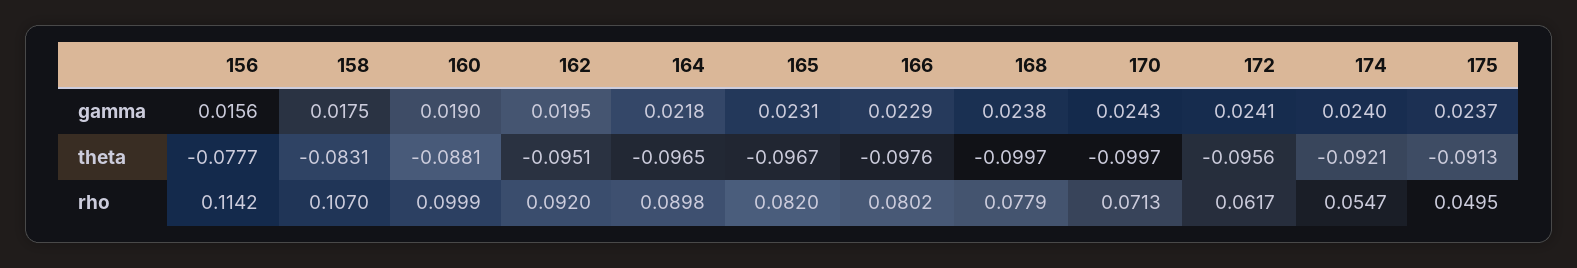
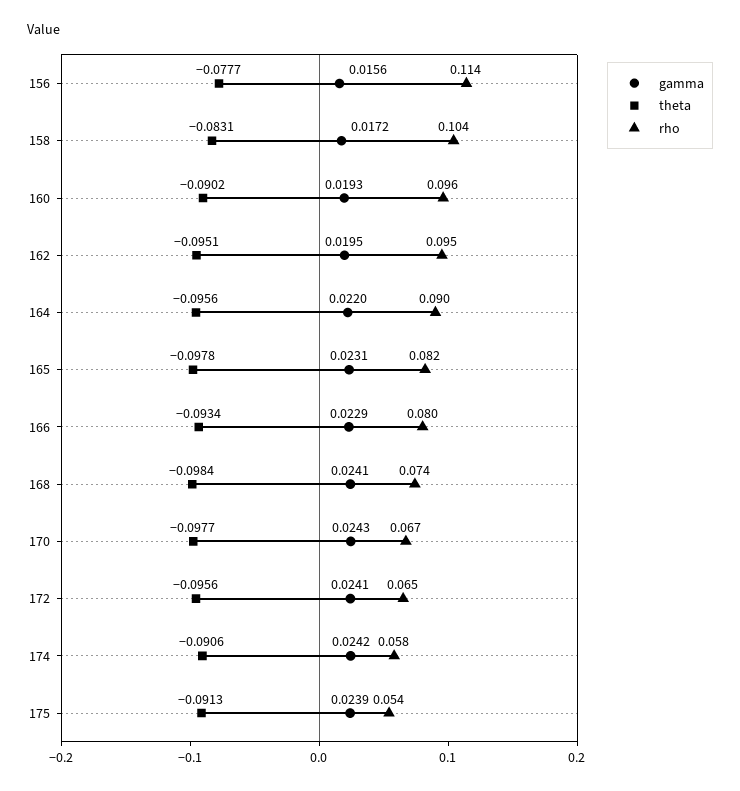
gamma, 158: 0.0175 -> 0.0172
gamma, 160: 0.019 -> 0.0193
gamma, 164: 0.0218 -> 0.022
gamma, 168: 0.0238 -> 0.0241
gamma, 174: 0.024 -> 0.0242
gamma, 175: 0.0237 -> 0.0239
theta, 160: -0.0881 -> -0.0902
theta, 164: -0.0965 -> -0.0956
theta, 165: -0.0967 -> -0.0978
theta, 166: -0.0976 -> -0.0934
theta, 168: -0.0997 -> -0.0984
theta, 170: -0.0997 -> -0.0977
theta, 174: -0.0921 -> -0.0906
rho, 158: 0.107 -> 0.104
rho, 160: 0.0999 -> 0.096
rho, 162: 0.092 -> 0.095
rho, 168: 0.0779 -> 0.074
rho, 170: 0.0713 -> 0.067
rho, 172: 0.0617 -> 0.065
rho, 174: 0.0547 -> 0.058
rho, 175: 0.0495 -> 0.054

